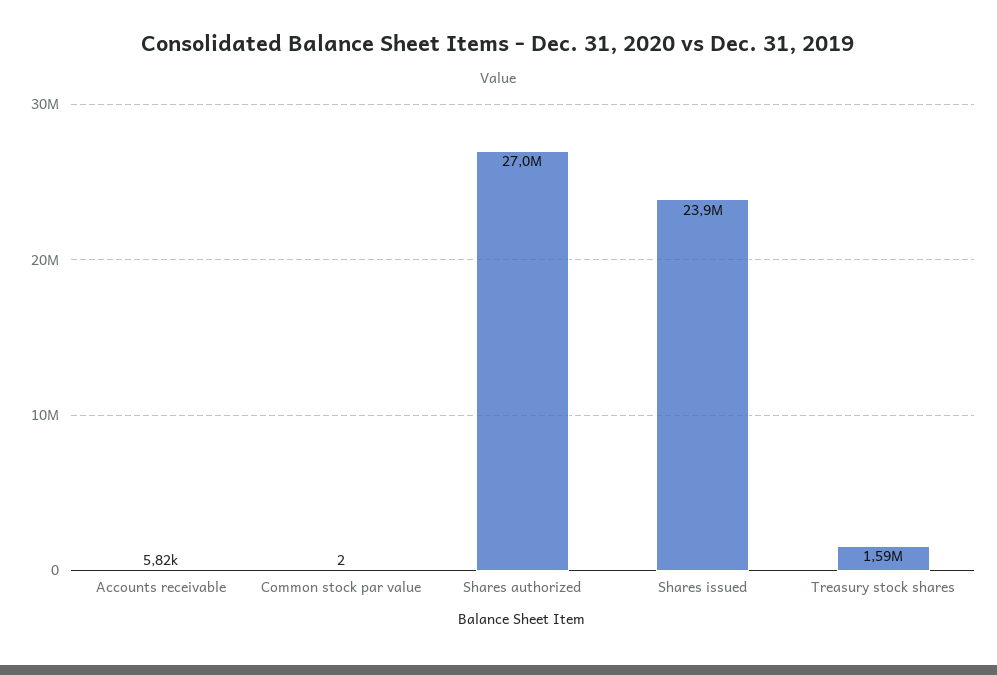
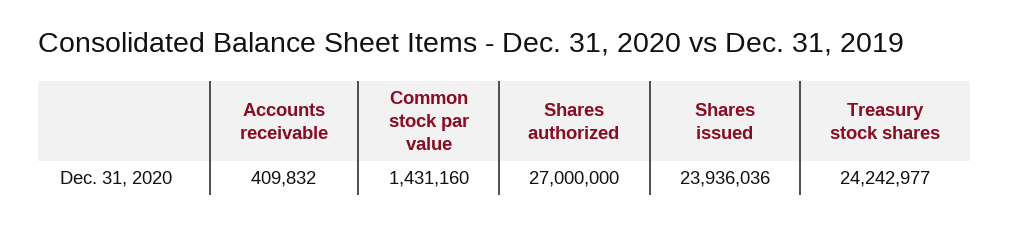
Accounts receivable: 5820 -> 409832
Common stock par value: 2 -> 1431160
Treasury stock shares: 1590000 -> 24242977

